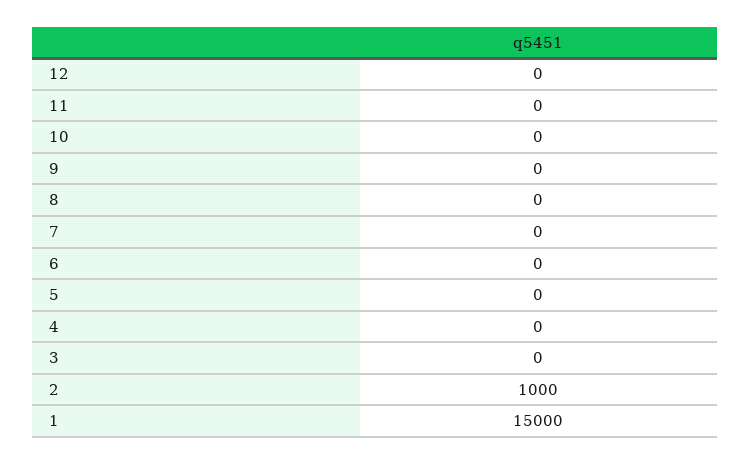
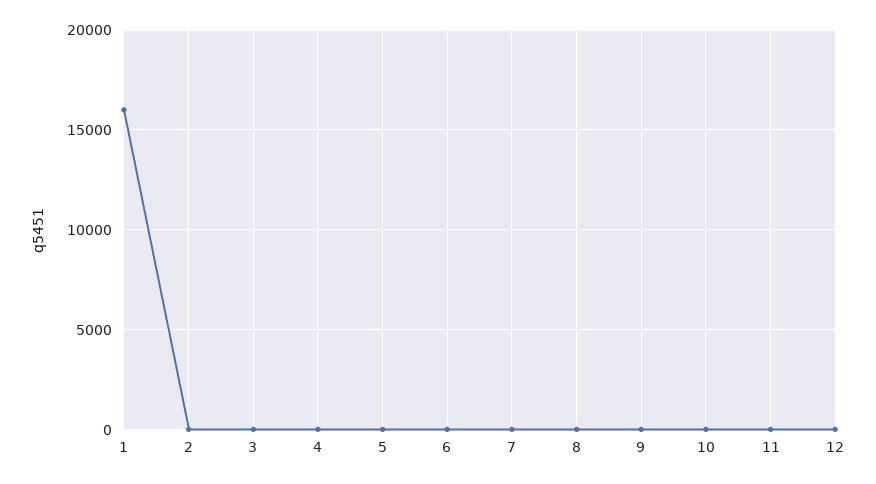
2: 1000 -> 0
1: 15000 -> 16000

